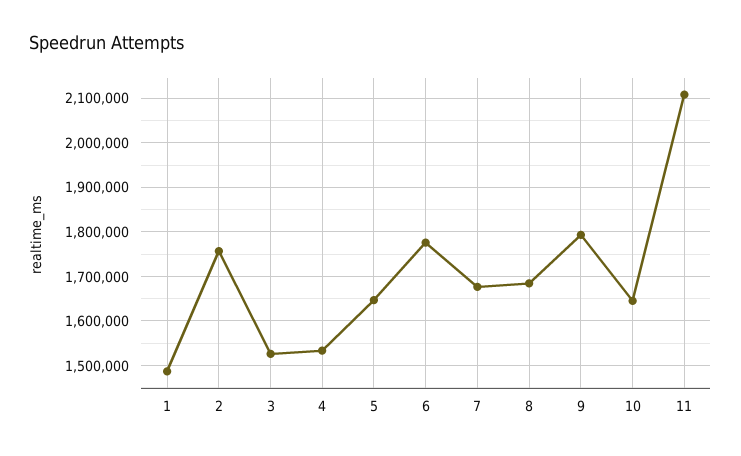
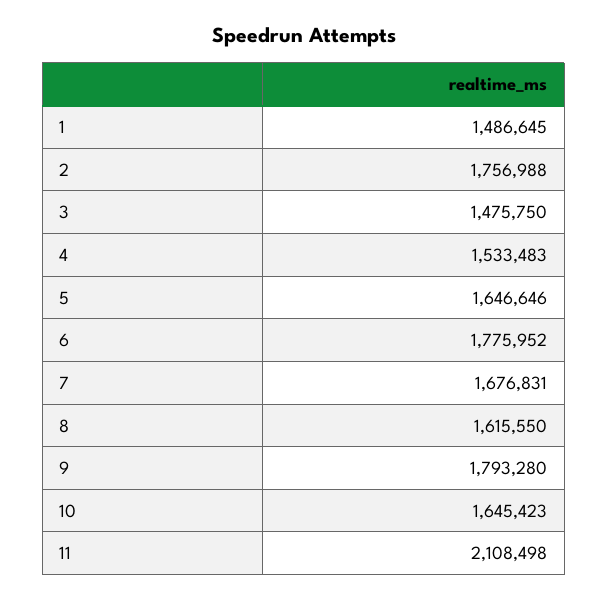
3: 1520000 -> 1475750
8: 1680000 -> 1615550

